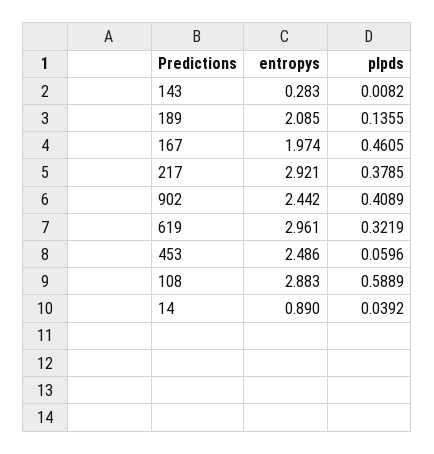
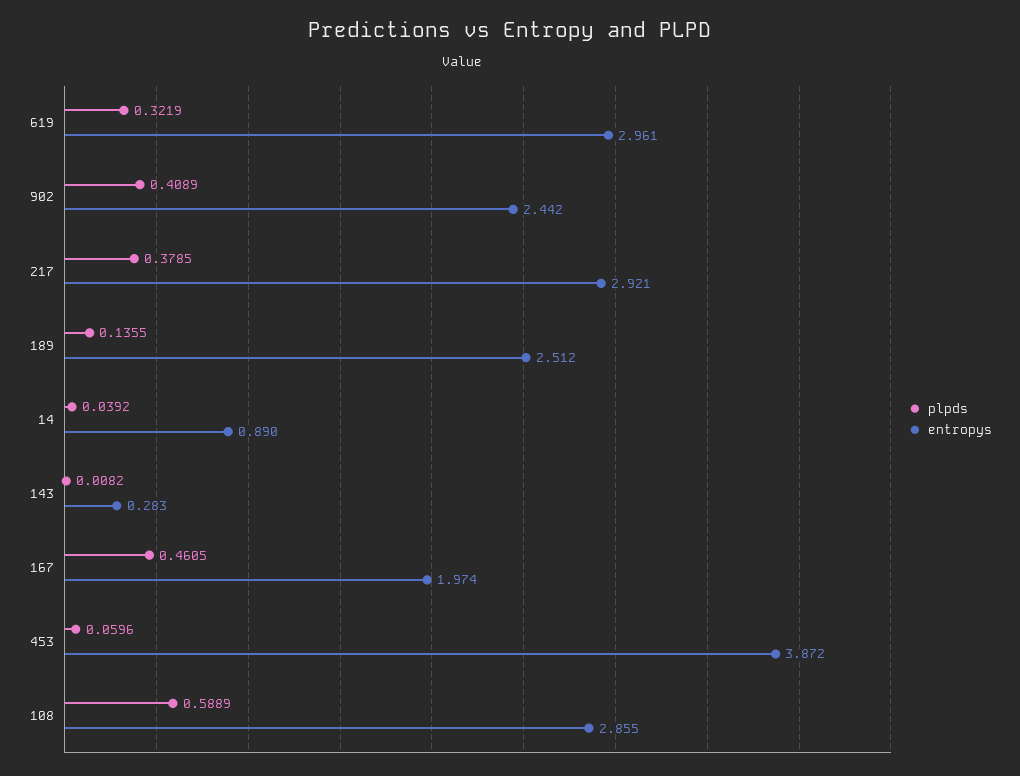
entropys, 189: 2.085 -> 2.512
entropys, 453: 2.486 -> 3.872
entropys, 108: 2.883 -> 2.855

